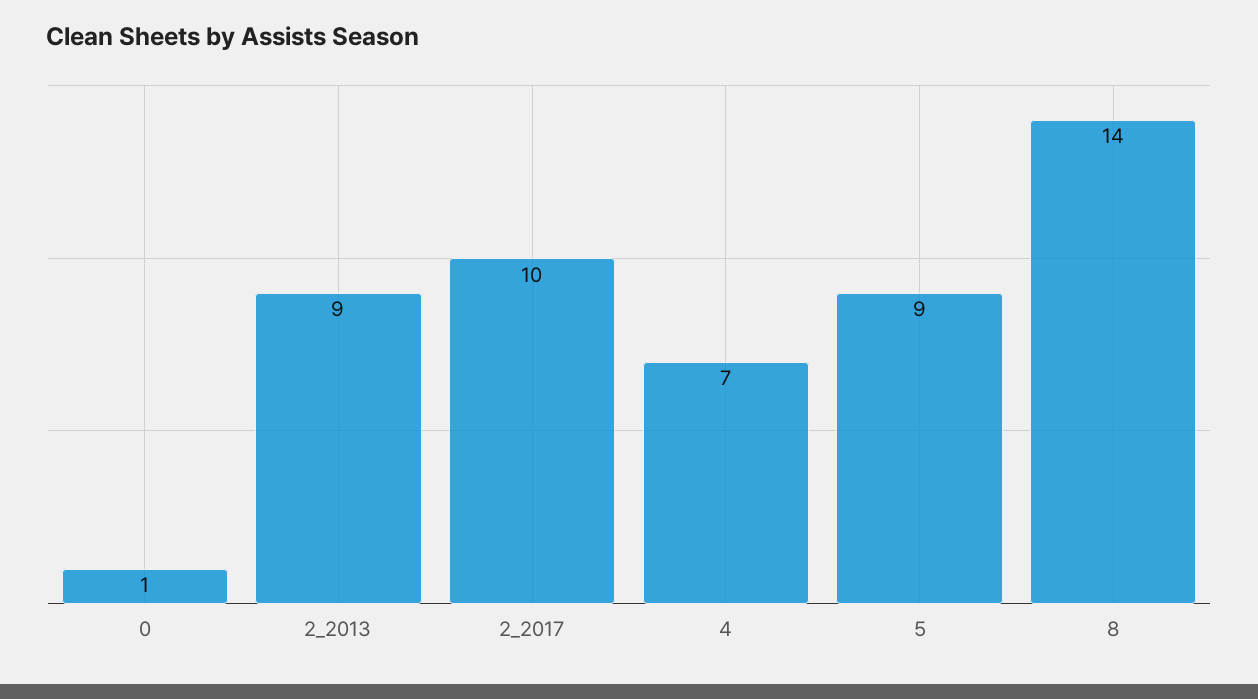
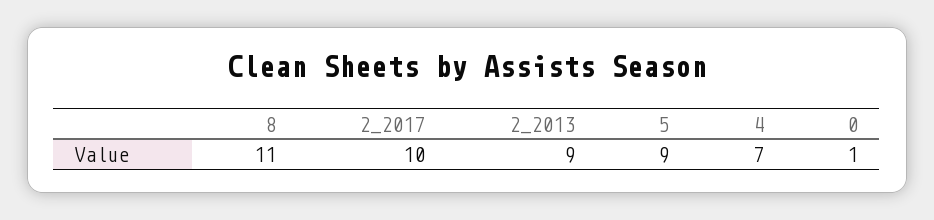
8: 14 -> 11

